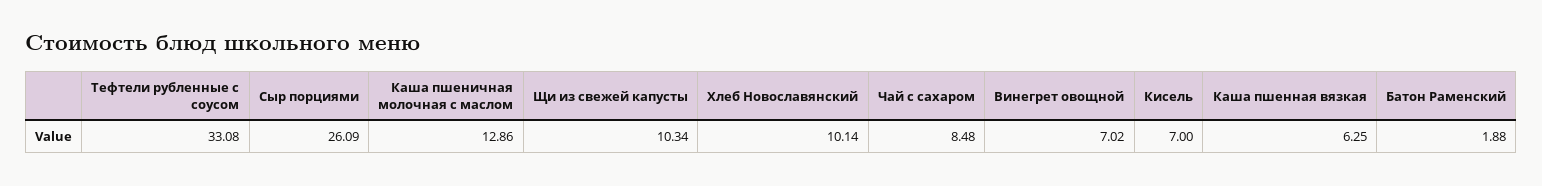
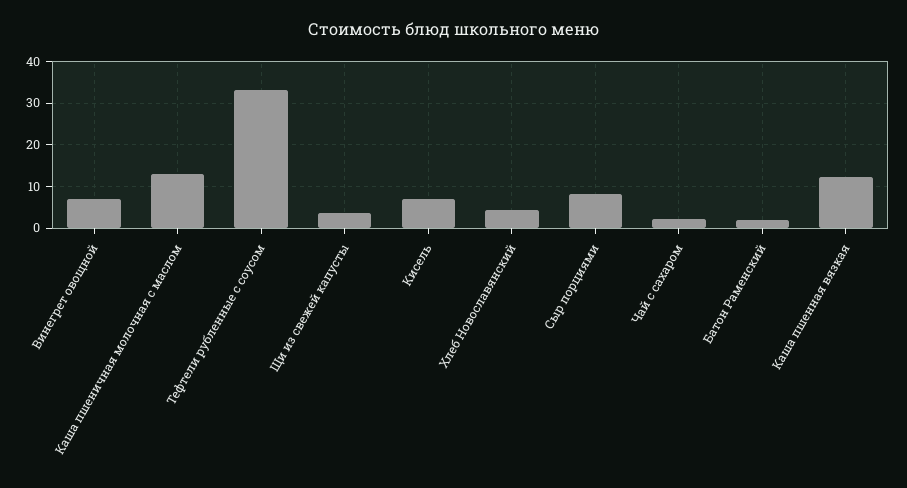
Сыр порциями: 26.09 -> 8
Щи из свежей капусты: 10.34 -> 4
Хлеб Новославянский: 10.14 -> 4
Чай с сахаром: 8.48 -> 2
Каша пшенная вязкая: 6.25 -> 12

